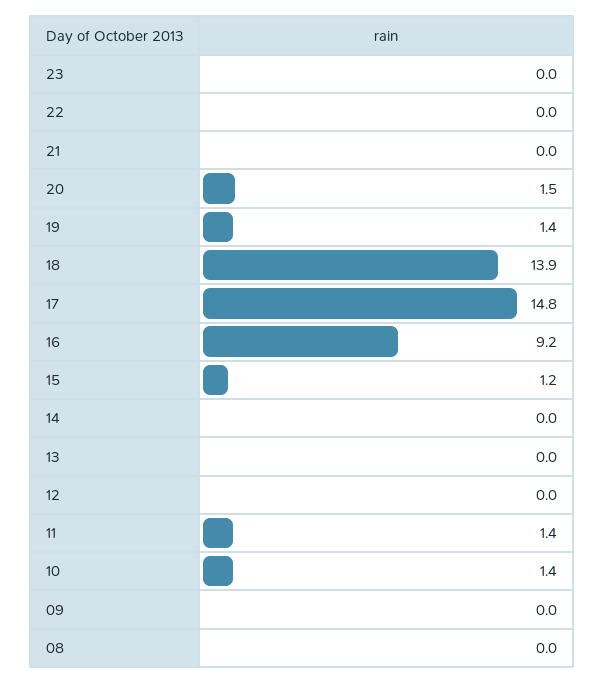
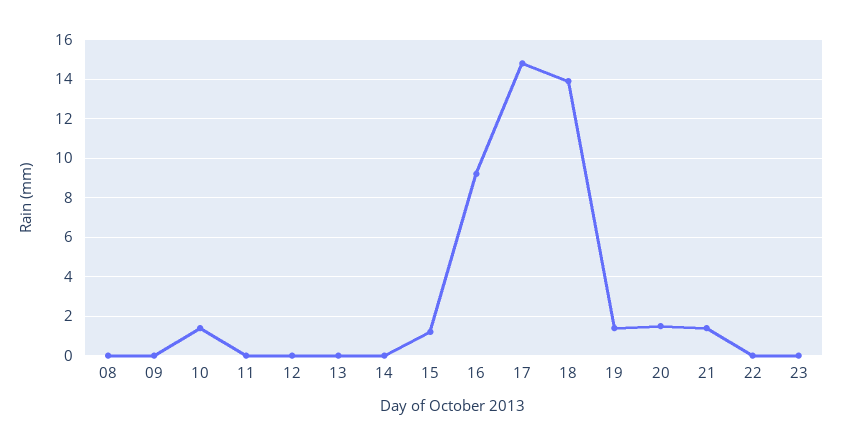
21: 0 -> 1.5
11: 1.4 -> 0

